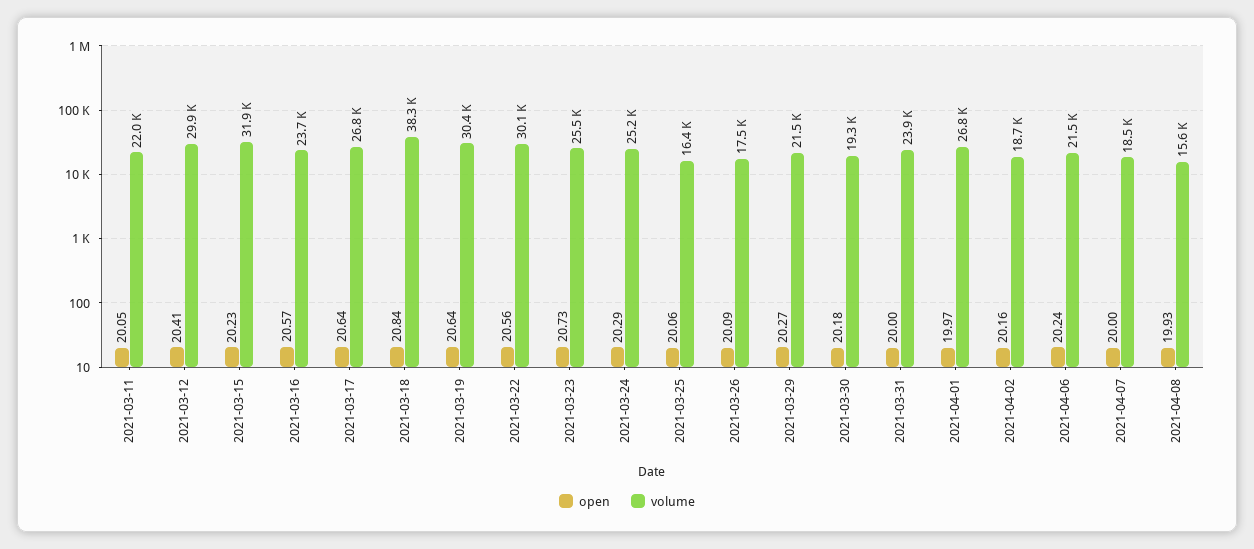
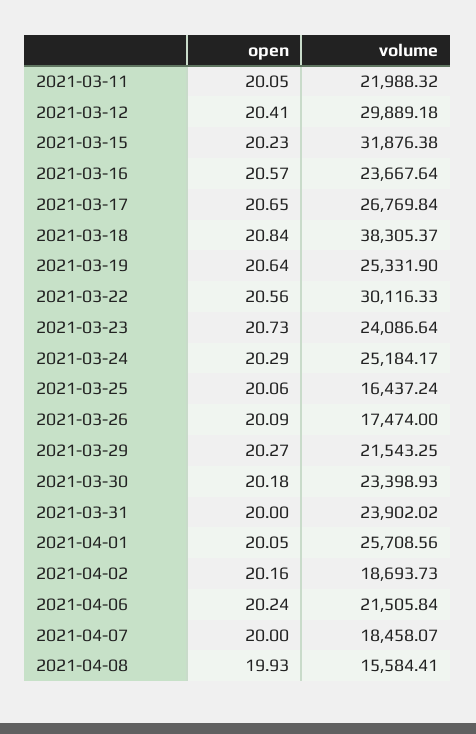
open, 2021-03-17: 20.64 -> 20.65
volume, 2021-03-19: 30400 -> 25331.9
volume, 2021-03-23: 25500 -> 24086.64
volume, 2021-03-30: 19300 -> 23398.93
open, 2021-04-01: 19.97 -> 20.05
volume, 2021-04-01: 26800 -> 25708.56

